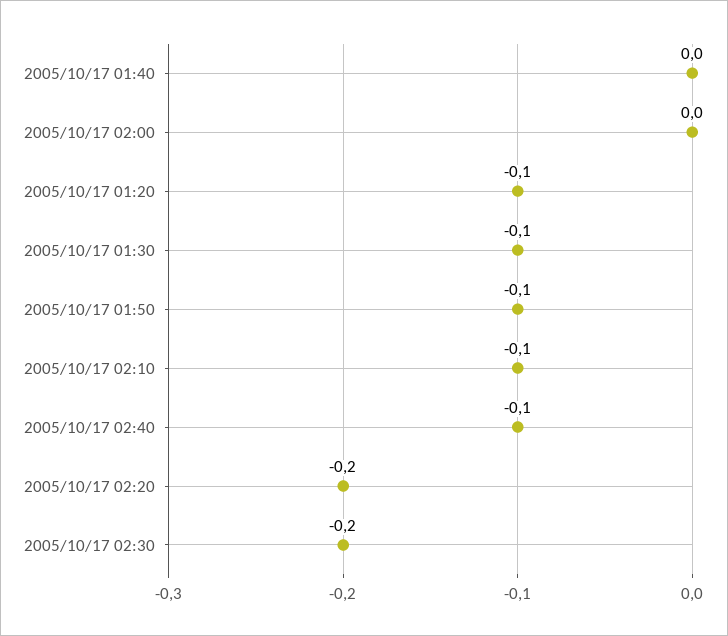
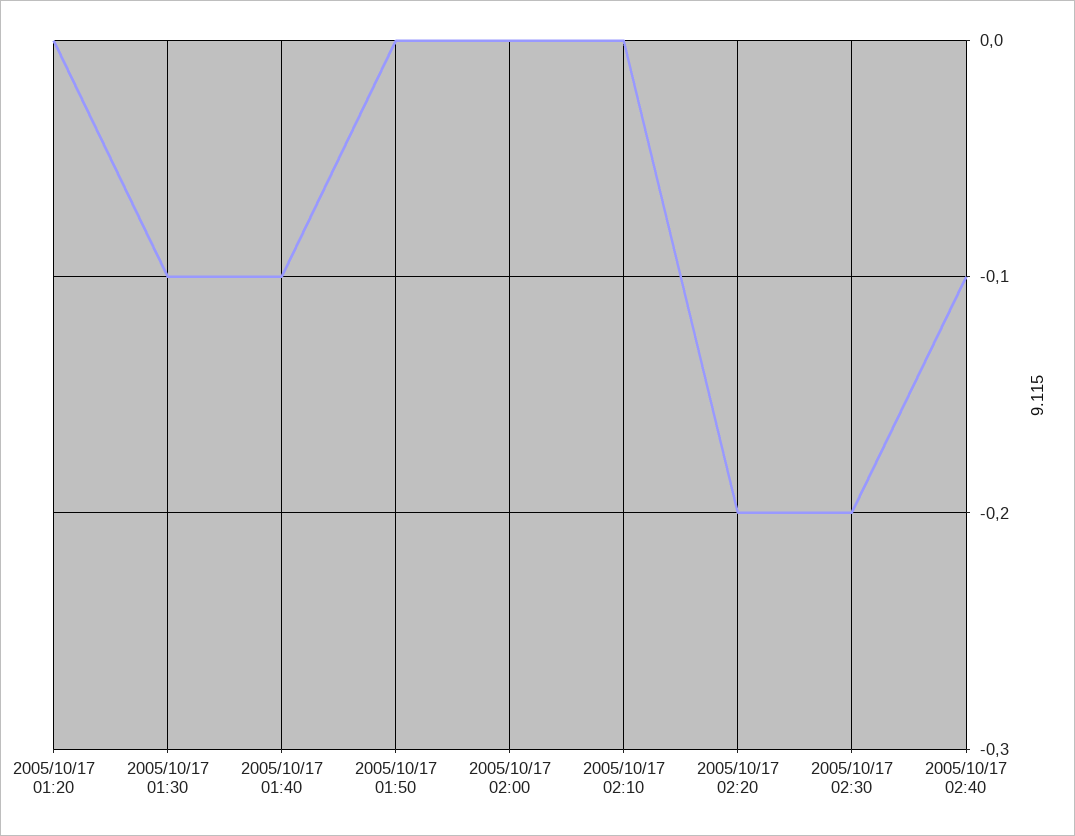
2005/10/17 01:40: 0 -> -0.1
2005/10/17 01:20: -0.1 -> 0
2005/10/17 01:50: -0.1 -> 0
2005/10/17 02:10: -0.1 -> 0

